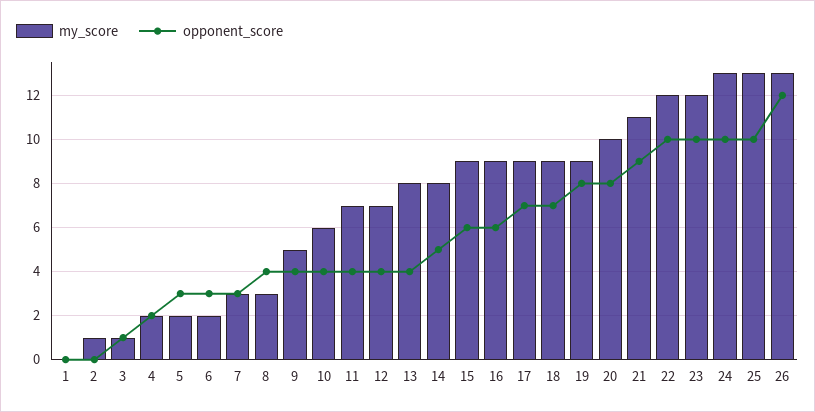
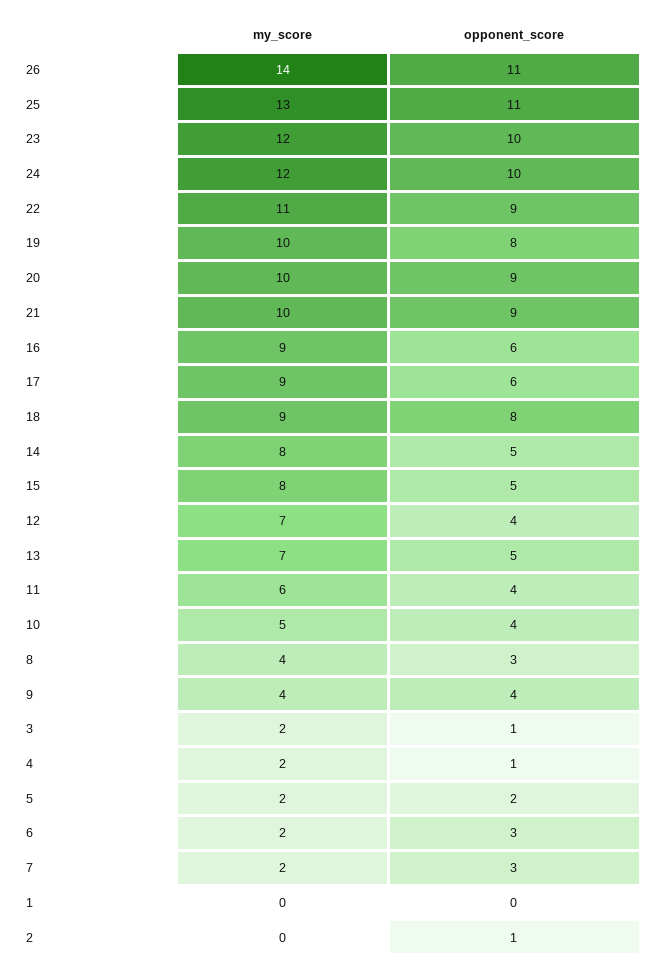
my_score, 2: 1 -> 0
opponent_score, 2: 0 -> 1
my_score, 3: 1 -> 2
opponent_score, 4: 2 -> 1
opponent_score, 5: 3 -> 2
my_score, 7: 3 -> 2
my_score, 8: 3 -> 4
opponent_score, 8: 4 -> 3
my_score, 9: 5 -> 4
my_score, 10: 6 -> 5
my_score, 11: 7 -> 6
my_score, 13: 8 -> 7
opponent_score, 13: 4 -> 5
my_score, 15: 9 -> 8
opponent_score, 15: 6 -> 5
opponent_score, 17: 7 -> 6
opponent_score, 18: 7 -> 8
my_score, 19: 9 -> 10
opponent_score, 20: 8 -> 9
my_score, 21: 11 -> 10
my_score, 22: 12 -> 11
opponent_score, 22: 10 -> 9
my_score, 24: 13 -> 12
opponent_score, 25: 10 -> 11
my_score, 26: 13 -> 14
opponent_score, 26: 12 -> 11

